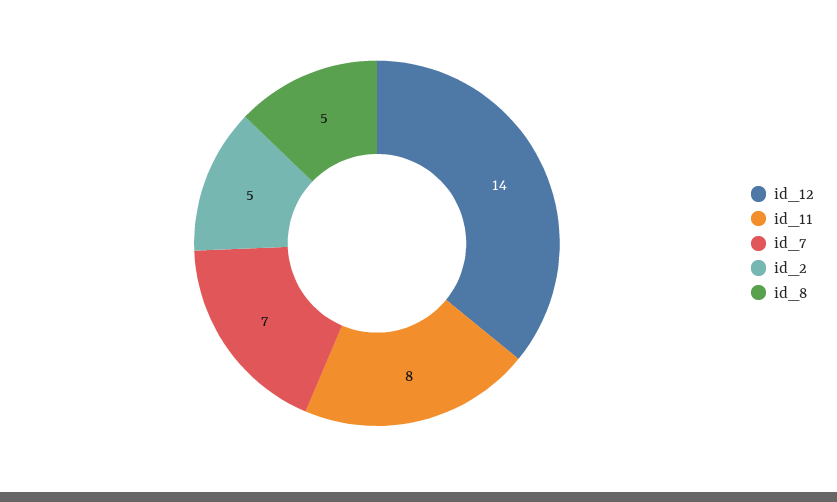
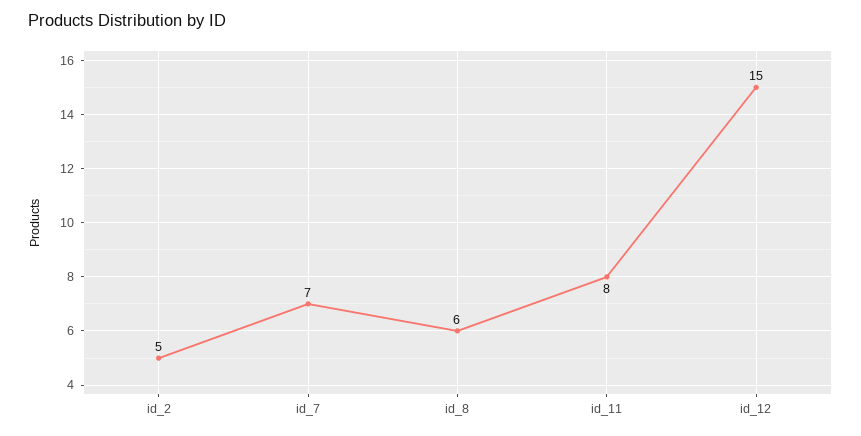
id_12: 14 -> 15
id_8: 5 -> 6

